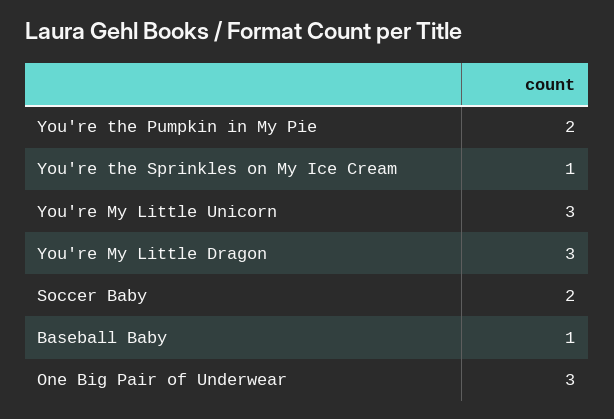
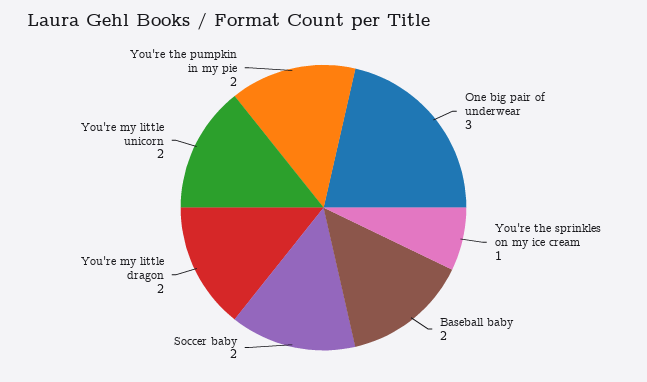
You're My Little Unicorn: 3 -> 2
You're My Little Dragon: 3 -> 2
Baseball Baby: 1 -> 2

